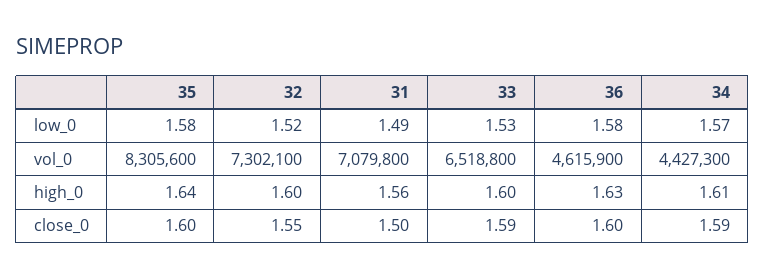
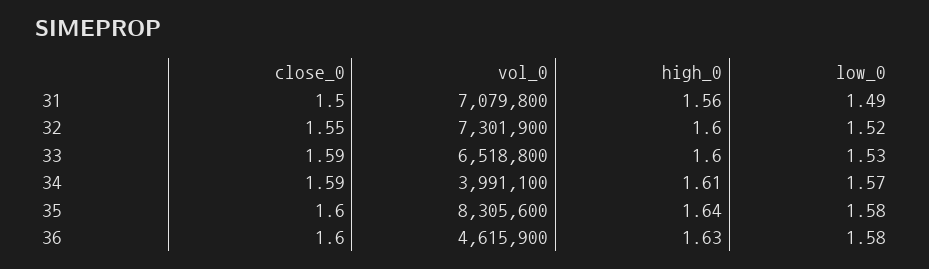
32, vol_0: 7302100 -> 7301900
34, vol_0: 4427300 -> 3991100

